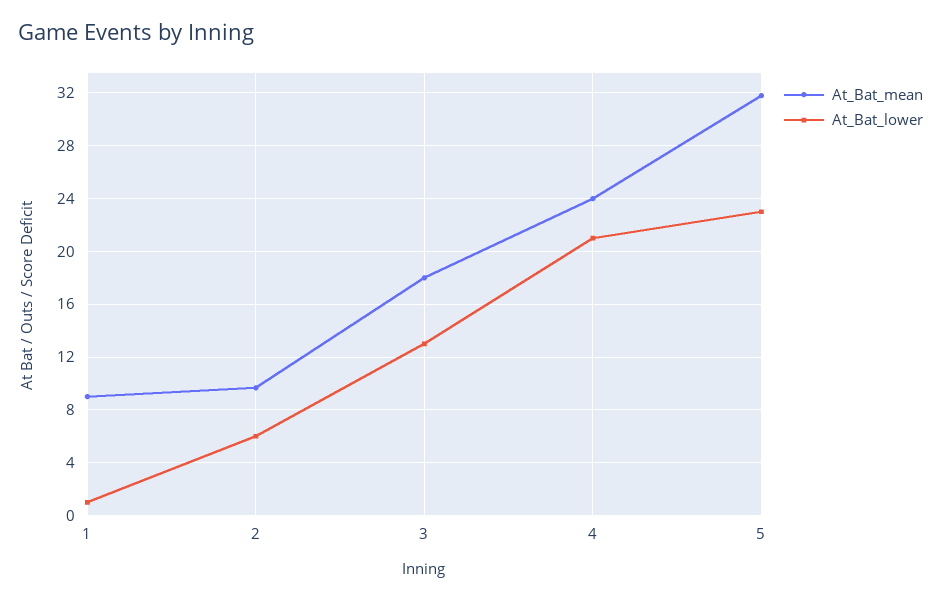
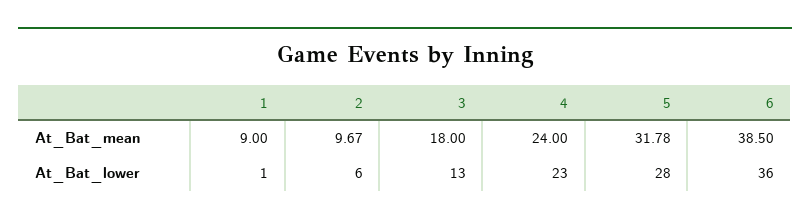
At_Bat_lower, 4: 21 -> 23
At_Bat_lower, 5: 23 -> 28
At_Bat_mean, 6: none -> 38.5
At_Bat_lower, 6: none -> 36

